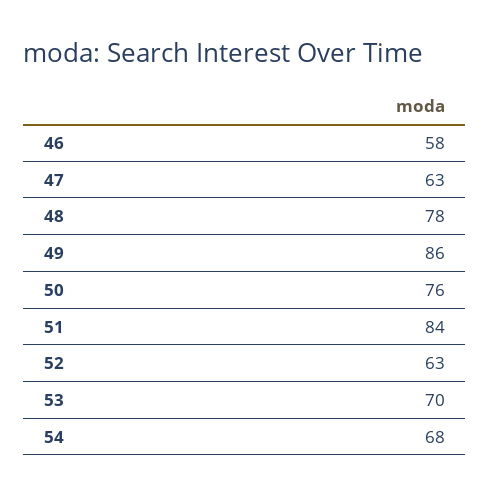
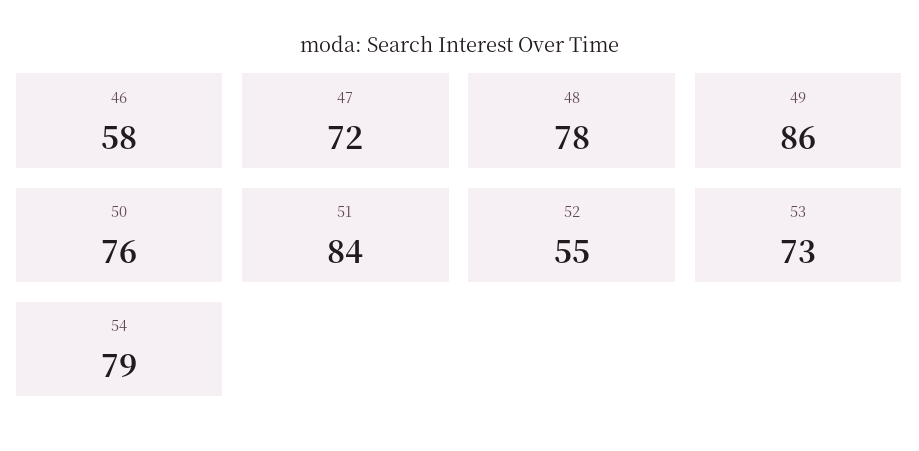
47: 63 -> 72
52: 63 -> 55
53: 70 -> 73
54: 68 -> 79

